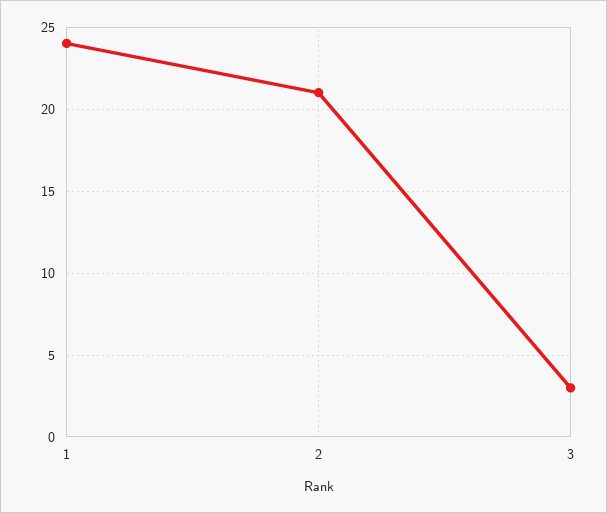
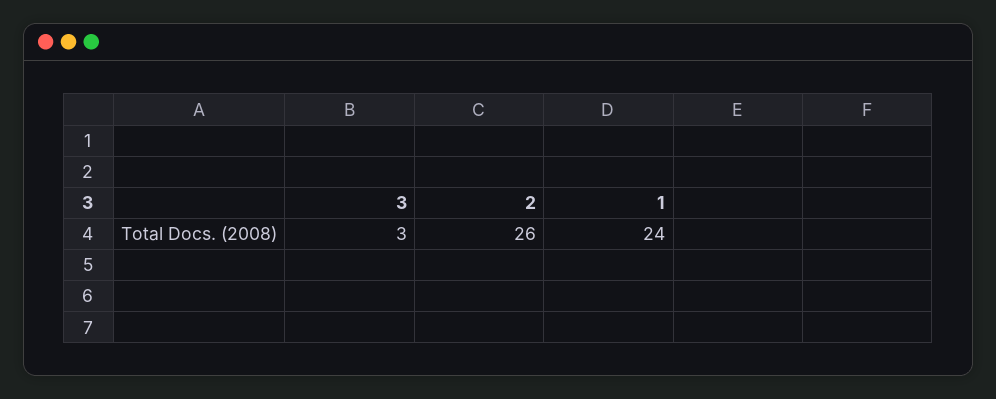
2: 21 -> 26

